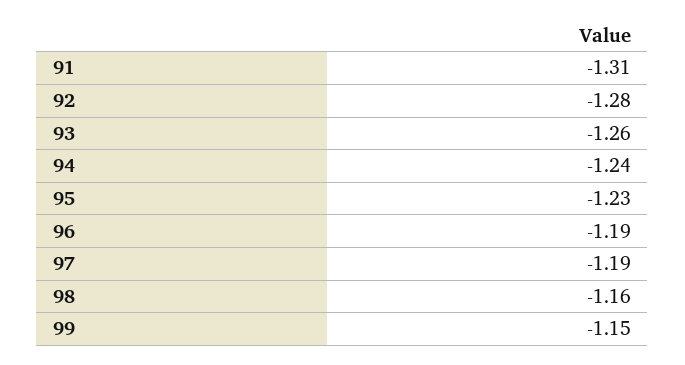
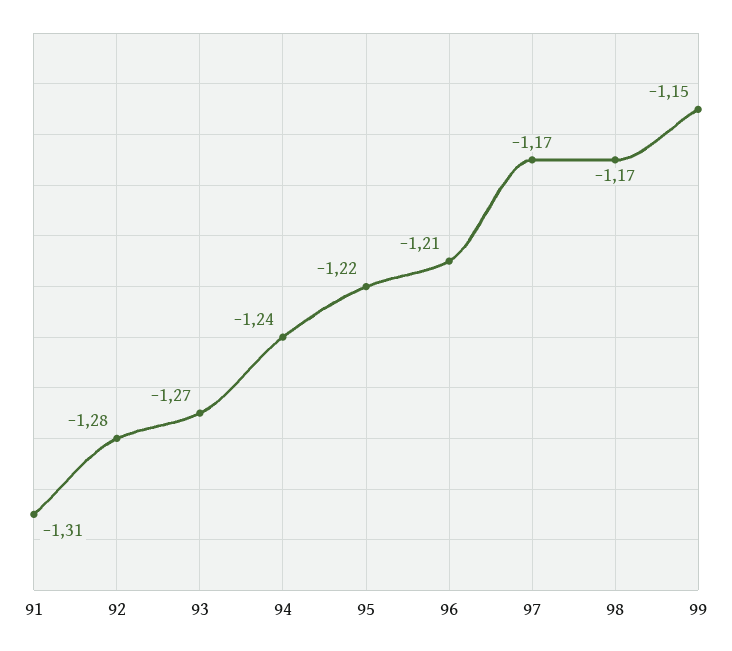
93: -1.26 -> -1.27
95: -1.23 -> -1.22
96: -1.19 -> -1.21
97: -1.19 -> -1.17
98: -1.16 -> -1.17

